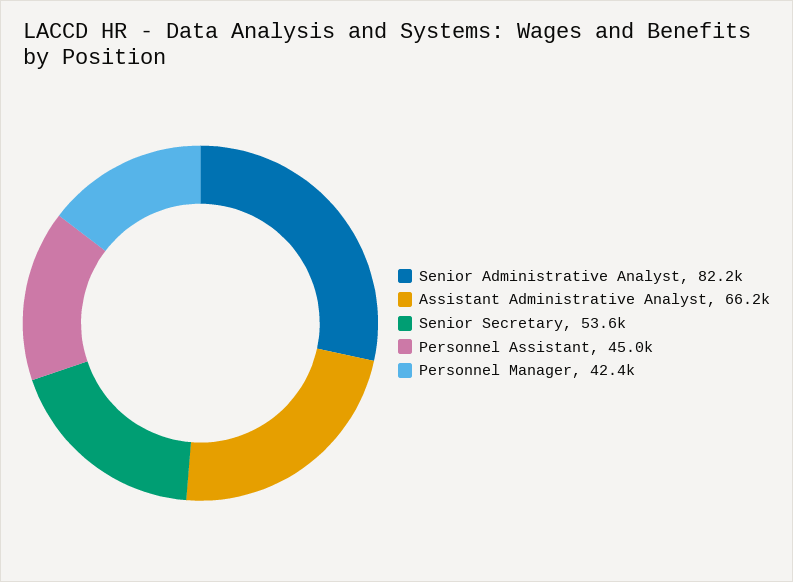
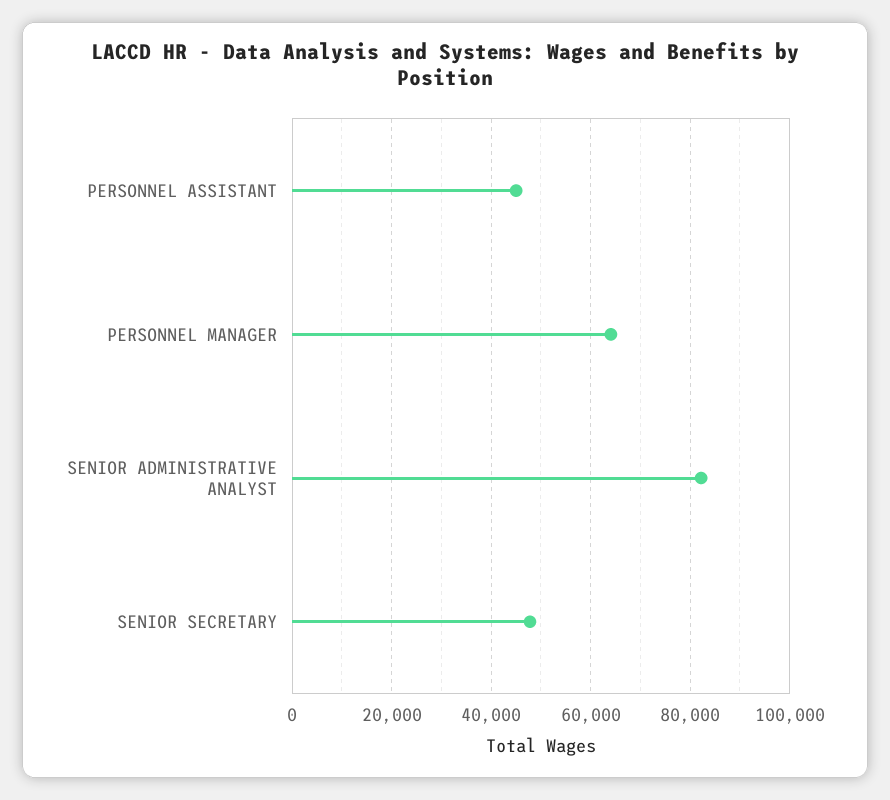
Assistant Administrative Analyst: 66200 -> none
Senior Secretary: 53600 -> 48000
Personnel Manager: 42400 -> 64000

